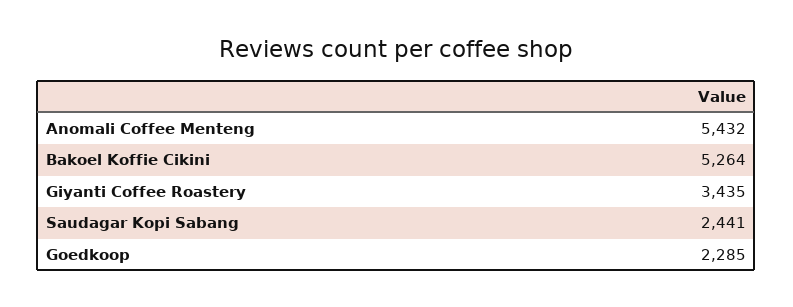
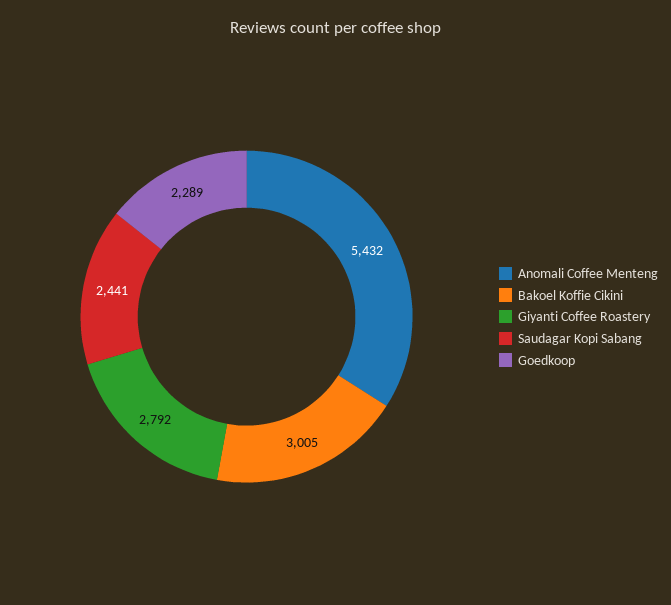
Bakoel Koffie Cikini: 5264 -> 3005
Giyanti Coffee Roastery: 3435 -> 2792
Goedkoop: 2285 -> 2289

